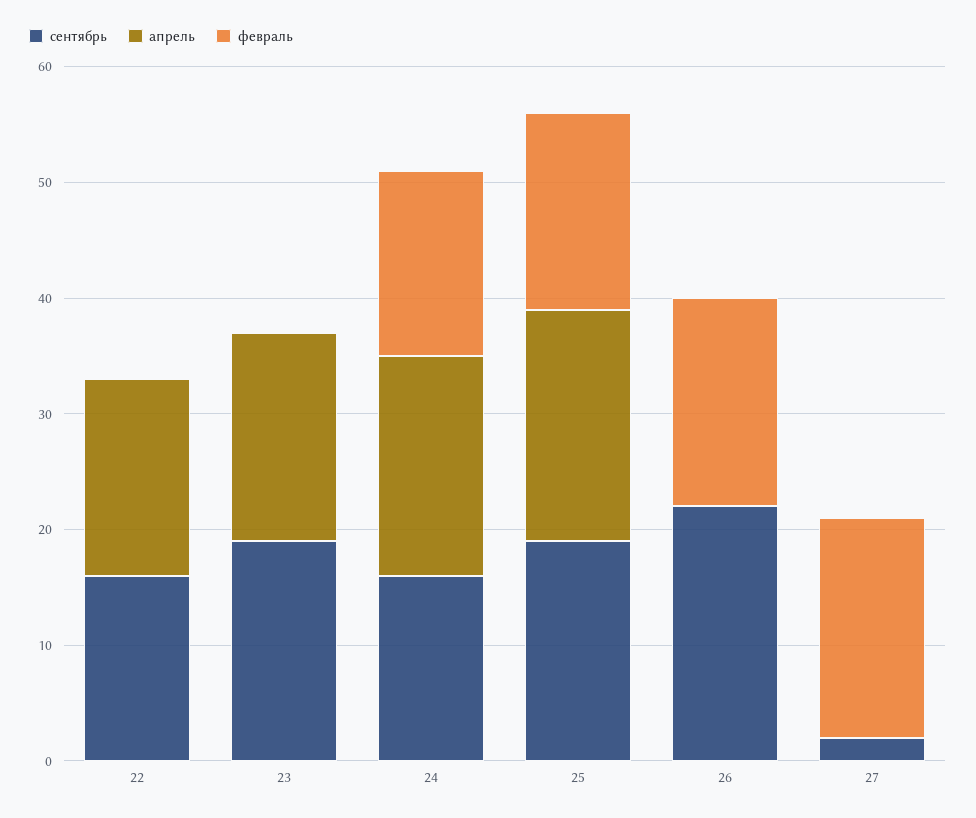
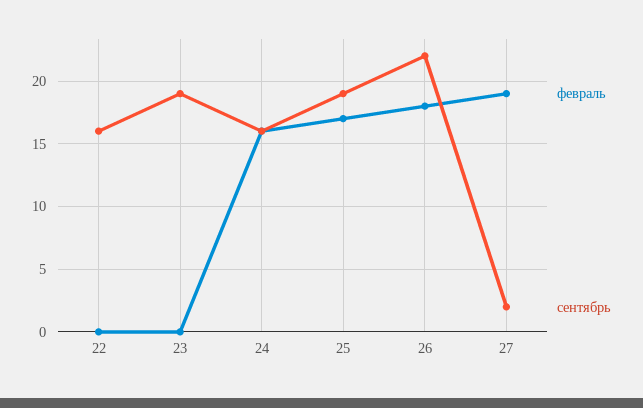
апрель, 22: 17 -> none
апрель, 23: 18 -> none
апрель, 24: 19 -> none
апрель, 25: 20 -> none
апрель, 26: 0 -> none
апрель, 27: 0 -> none

